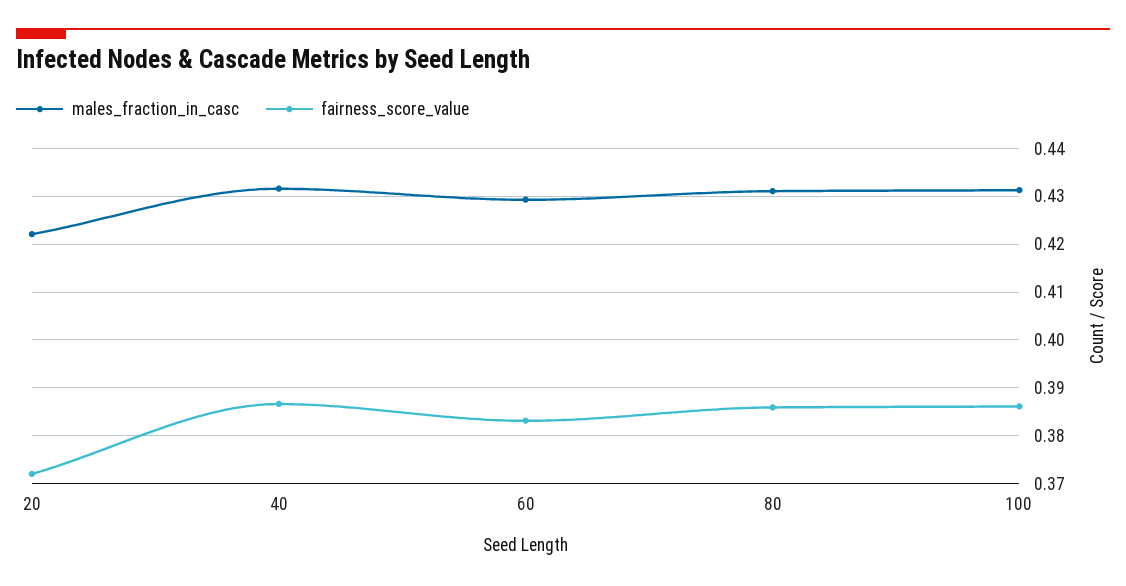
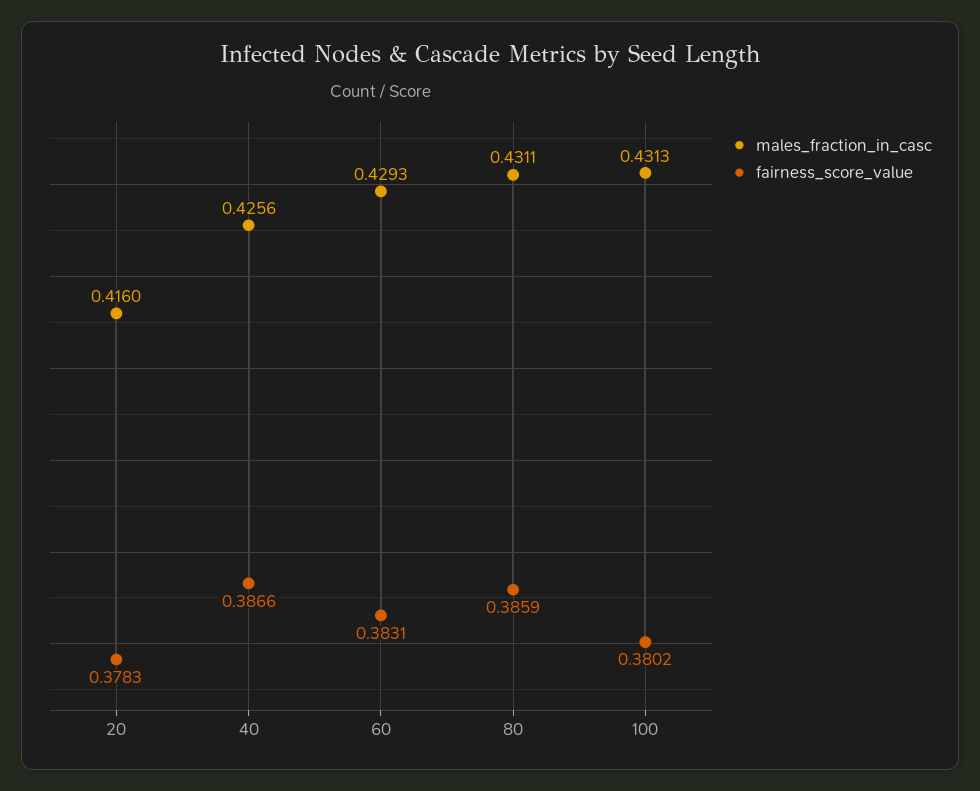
males_fraction_in_casc, 20: 0.422 -> 0.416
fairness_score_value, 20: 0.372 -> 0.3783
males_fraction_in_casc, 40: 0.432 -> 0.4256
fairness_score_value, 100: 0.386 -> 0.3802

